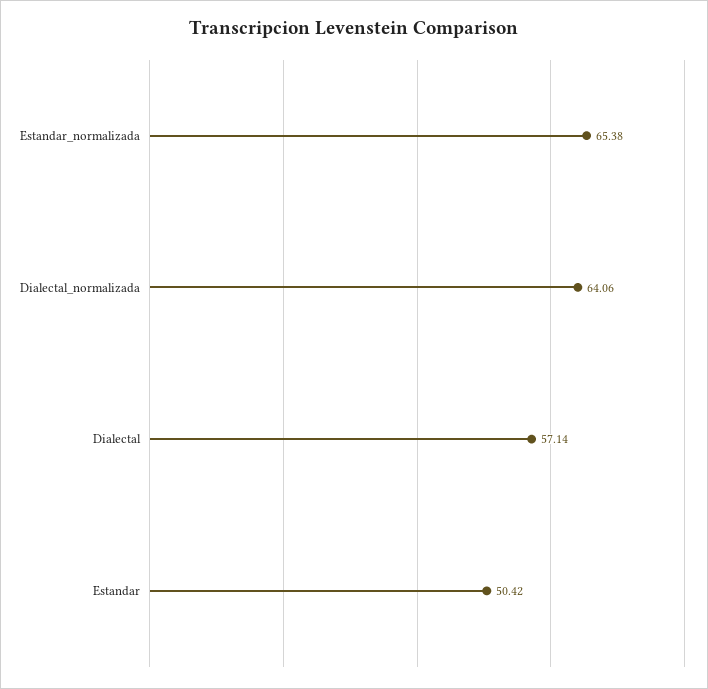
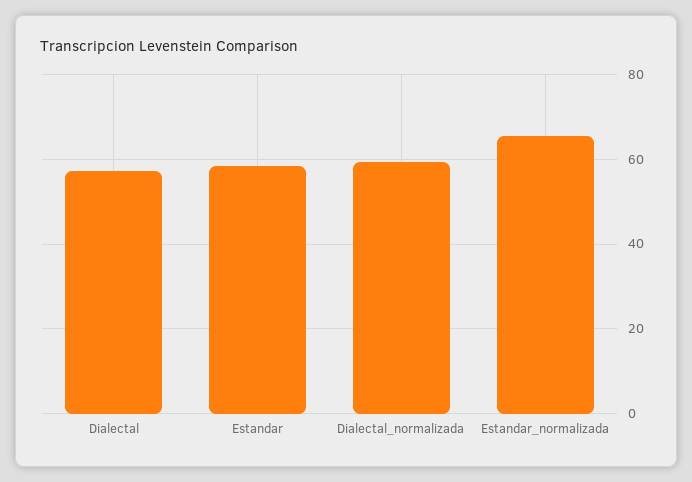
Dialectal_normalizada: 64.06 -> 60
Estandar: 50.42 -> 58

